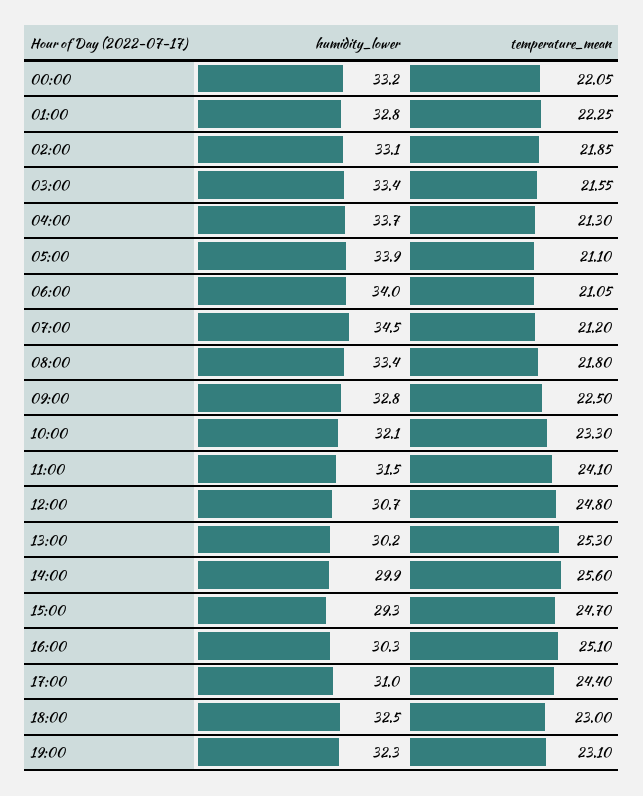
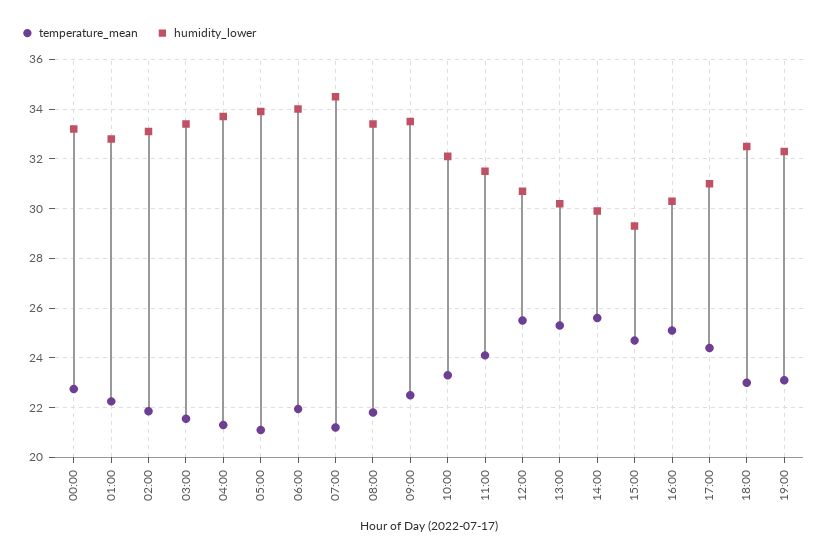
temperature_mean, 00:00: 22.05 -> 22.75
temperature_mean, 06:00: 21.05 -> 22
humidity_lower, 09:00: 32.8 -> 33.5
temperature_mean, 12:00: 24.8 -> 25.5

